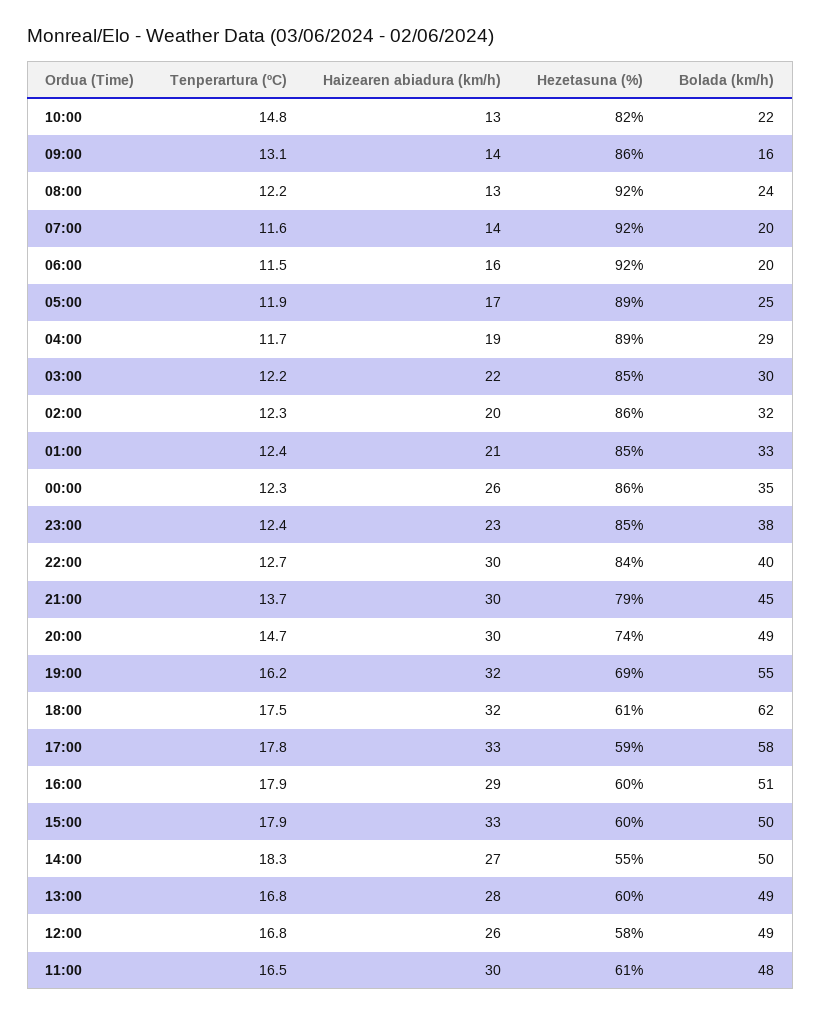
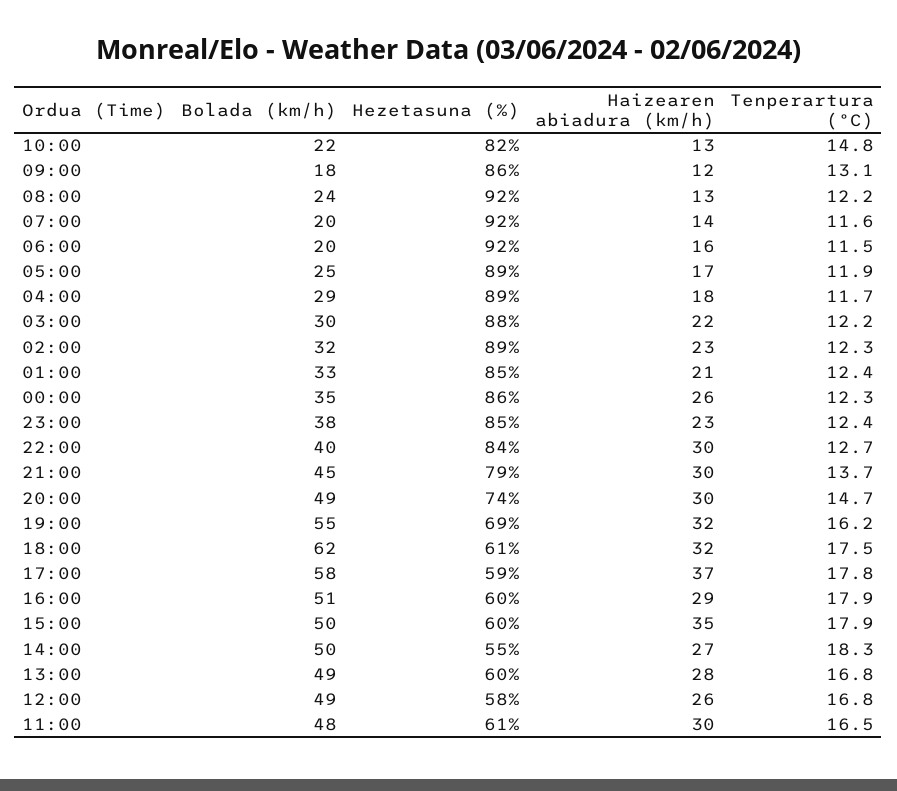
Haizearen abiadura (km/h), 09:00: 14 -> 12
Bolada (km/h), 09:00: 16 -> 18
Haizearen abiadura (km/h), 04:00: 19 -> 18
Hezetasuna (%), 03:00: 85 -> 88
Haizearen abiadura (km/h), 02:00: 20 -> 23
Hezetasuna (%), 02:00: 86 -> 89
Haizearen abiadura (km/h), 17:00: 33 -> 37
Haizearen abiadura (km/h), 15:00: 33 -> 35

